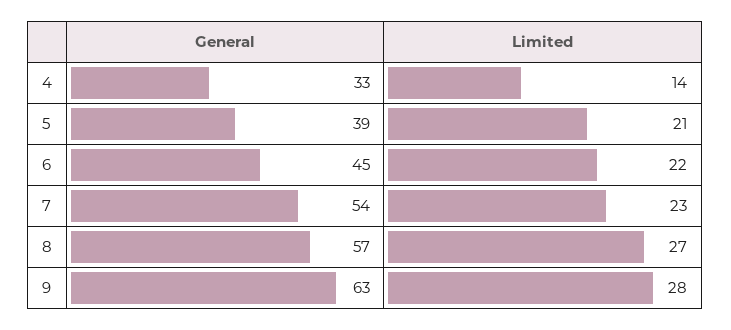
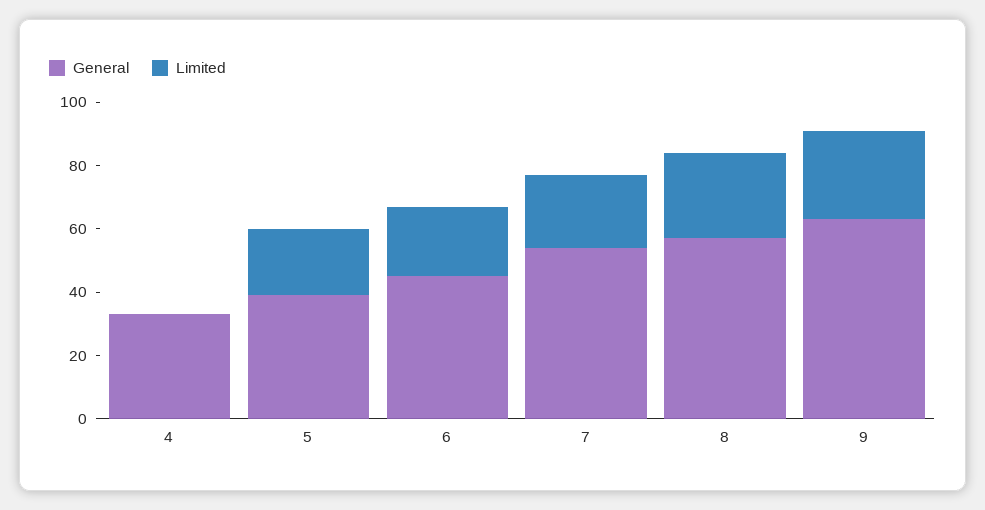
Limited, 4: 14 -> 0

